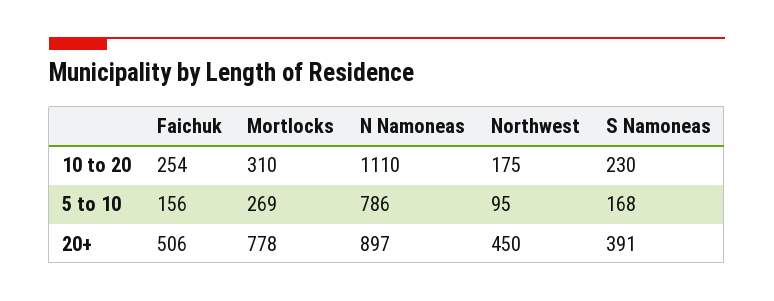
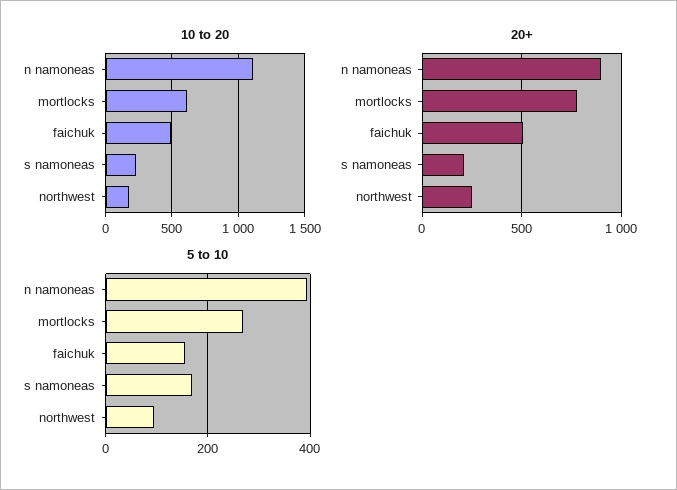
10 to 20, Faichuk: 254 -> 500
10 to 20, Mortlocks: 310 -> 600
5 to 10, N Namoneas: 786 -> 400
20+, Northwest: 450 -> 250
20+, S Namoneas: 391 -> 200

